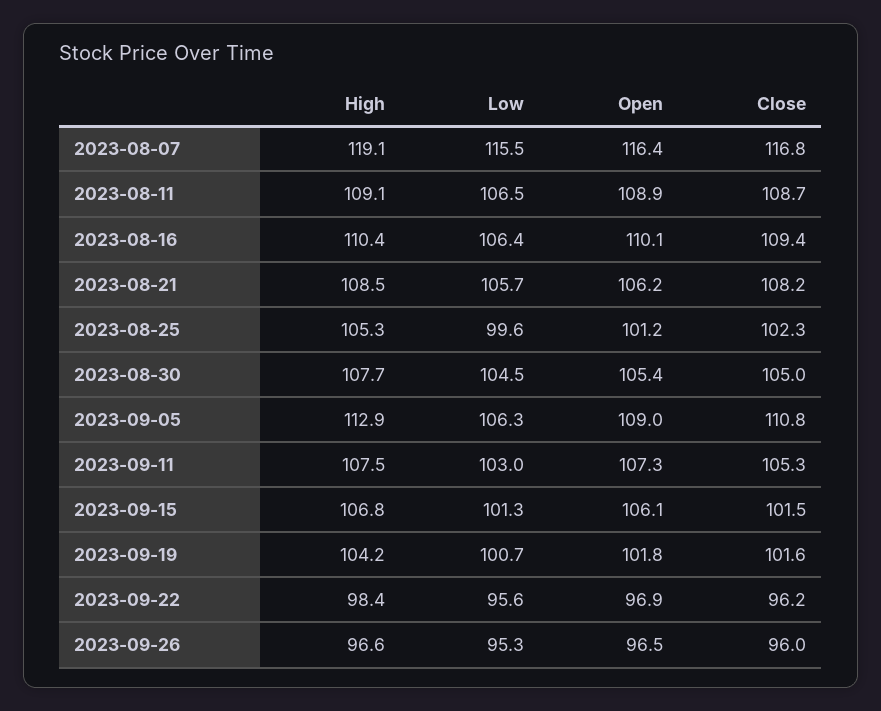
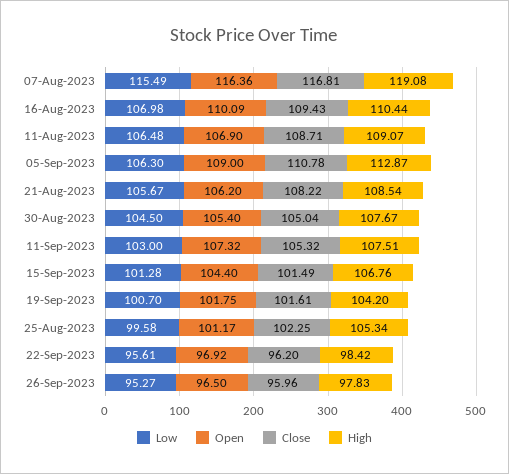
Open, 2023-08-11: 108.9 -> 106.9
Low, 2023-08-16: 106.4 -> 106.98
Open, 2023-09-15: 106.1 -> 104.4
High, 2023-09-26: 96.6 -> 97.83

